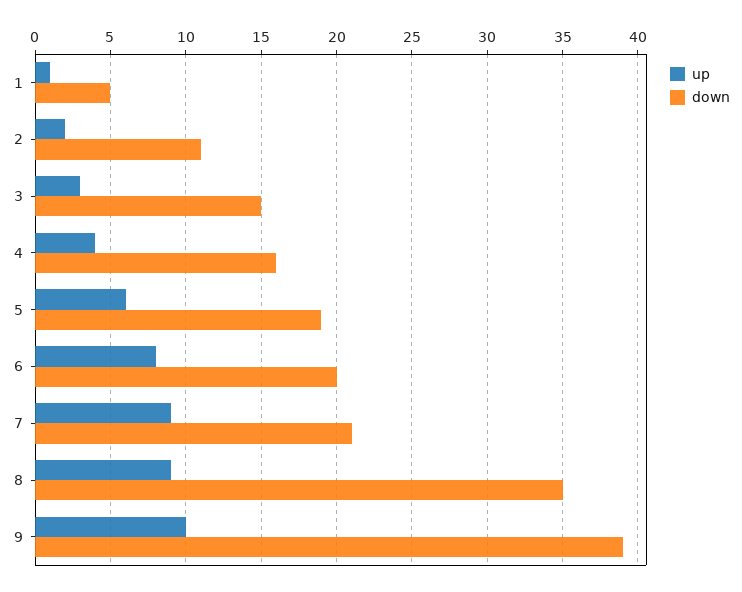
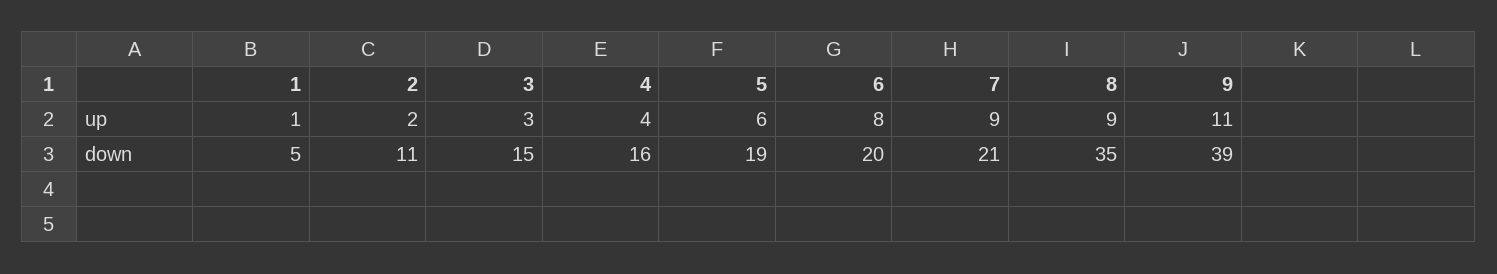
up, 9: 10 -> 11

